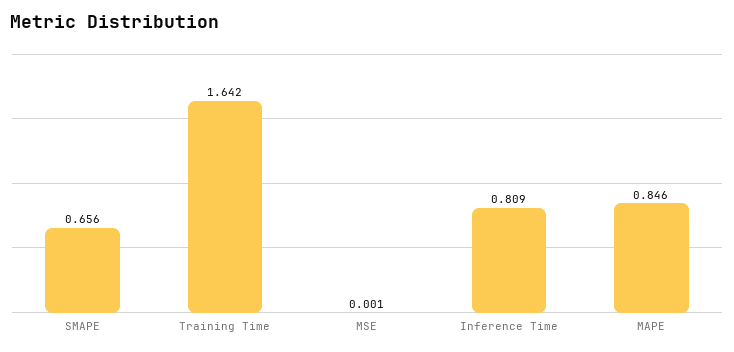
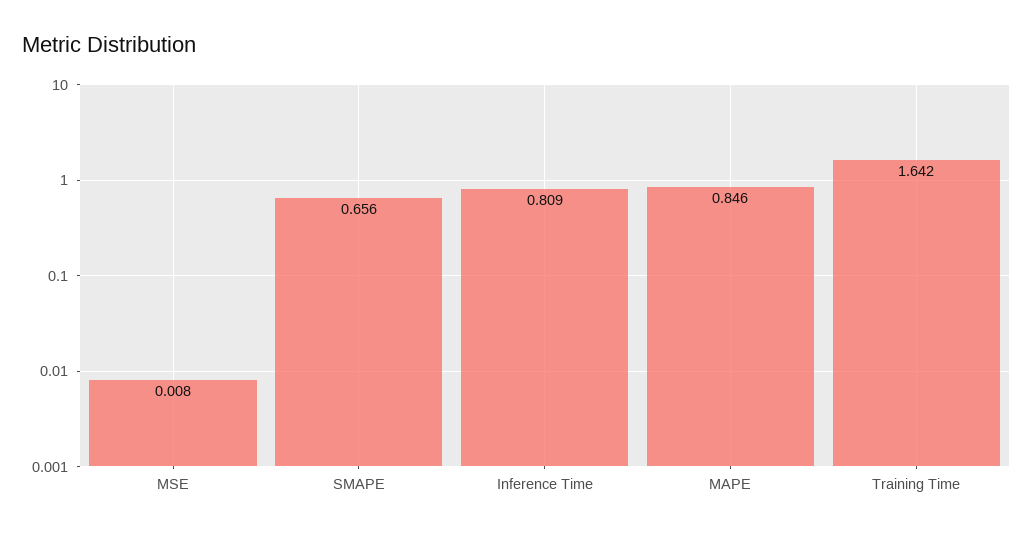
MSE: 0.001 -> 0.008

